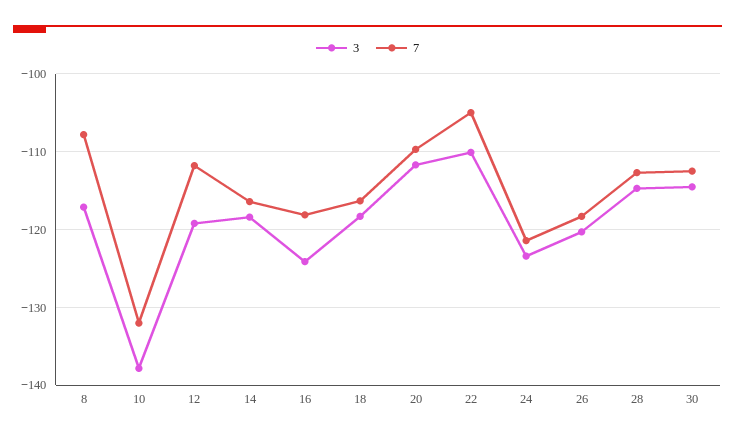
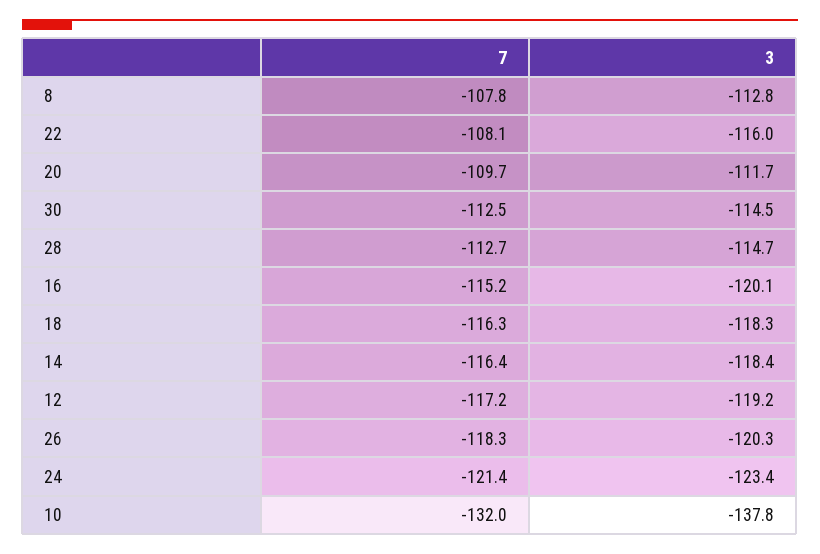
3, 8: -117 -> -112.8
7, 12: -112 -> -117.2
3, 16: -124 -> -120.1
7, 16: -118 -> -115.2
3, 22: -110 -> -116
7, 22: -105 -> -108.1

